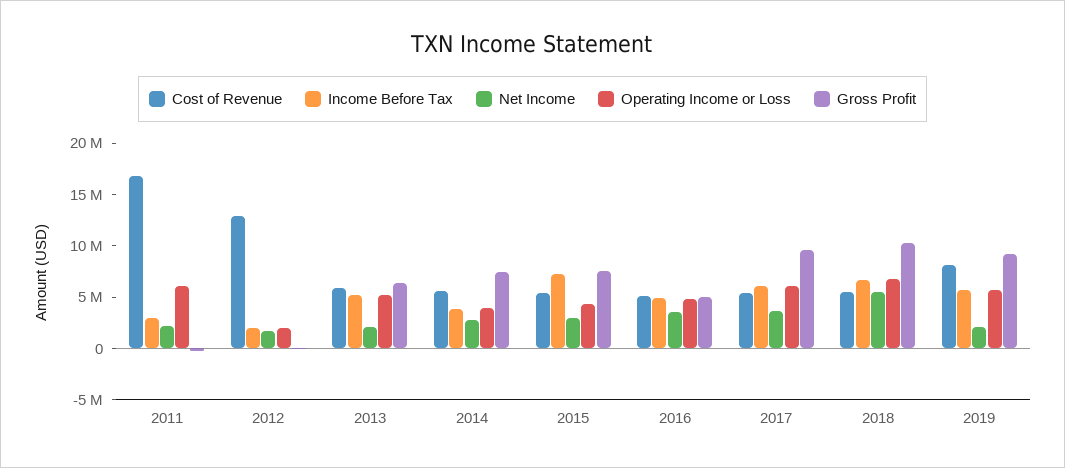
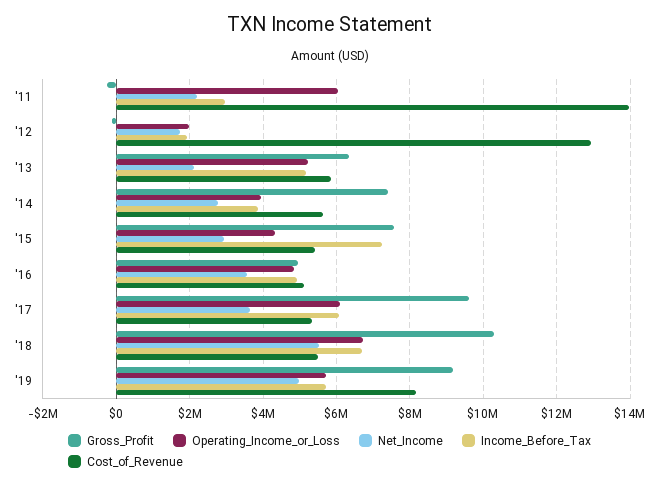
Cost of Revenue, 2011: 17000000 -> 14000000
Net Income, 2019: 2000000 -> 5000000

